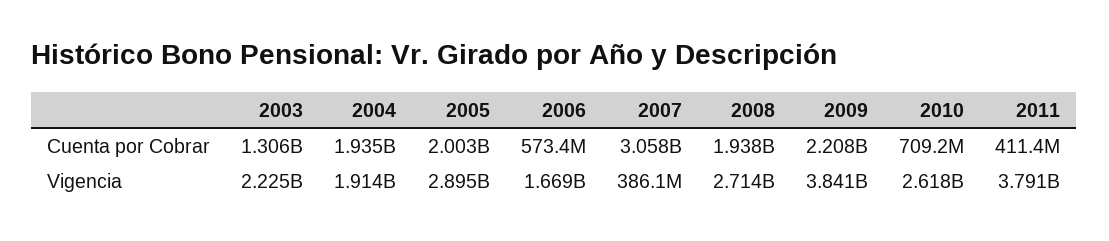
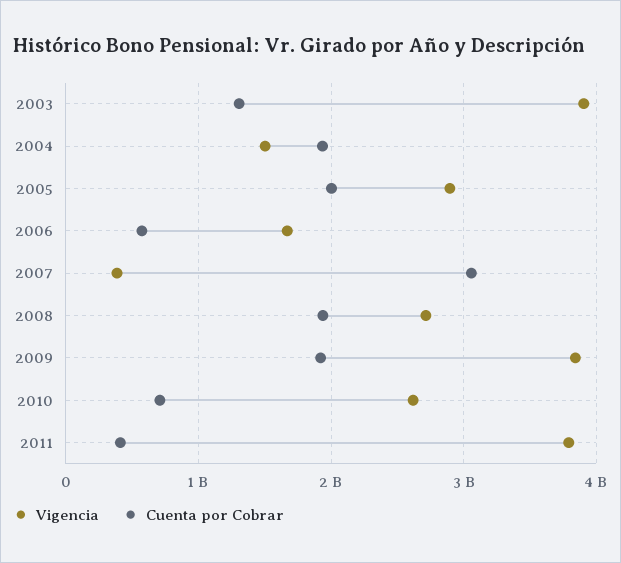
Cuenta por Cobrar, 2009: 2208000000 -> 1900000000
Vigencia, 2003: 2225000000 -> 3900000000
Vigencia, 2004: 1914000000 -> 1500000000

